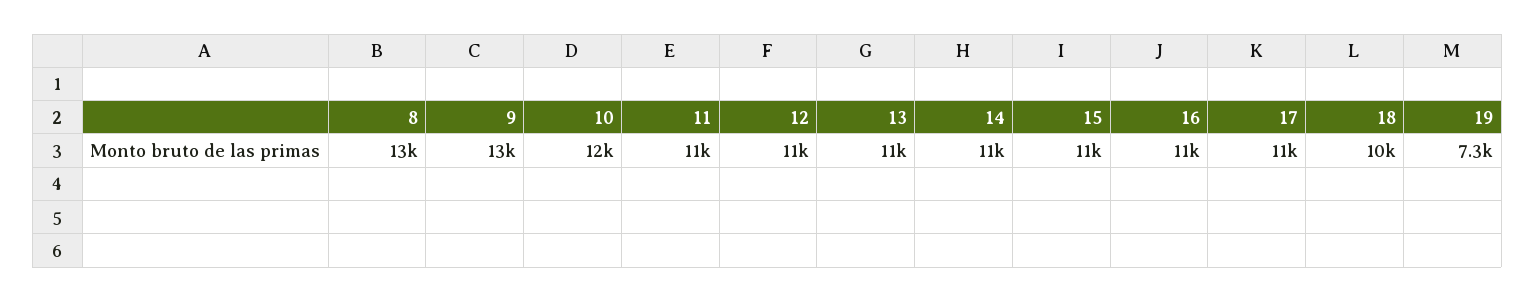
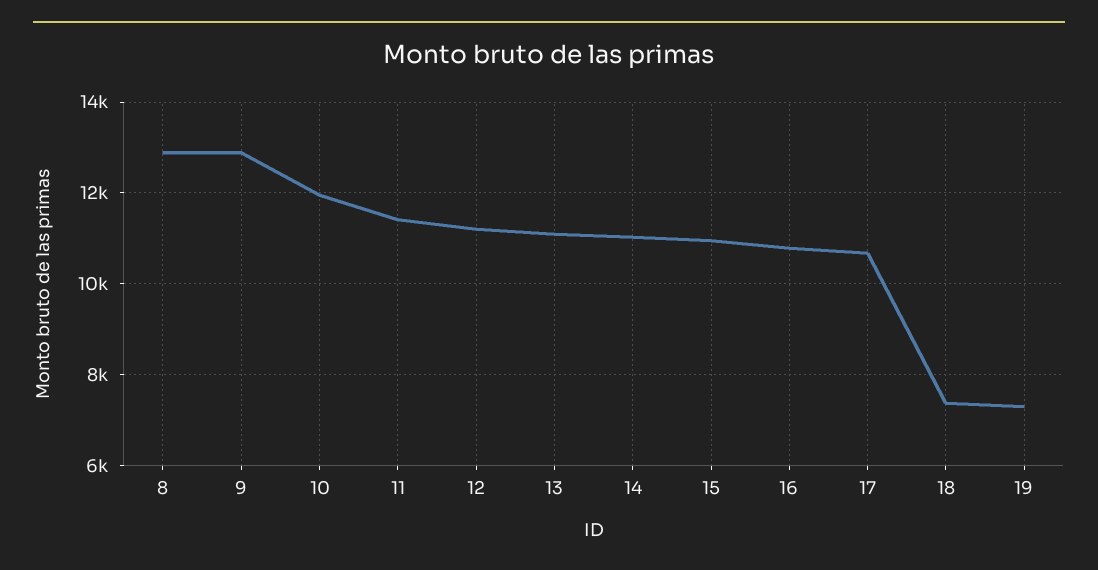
18: 10000 -> 7400

